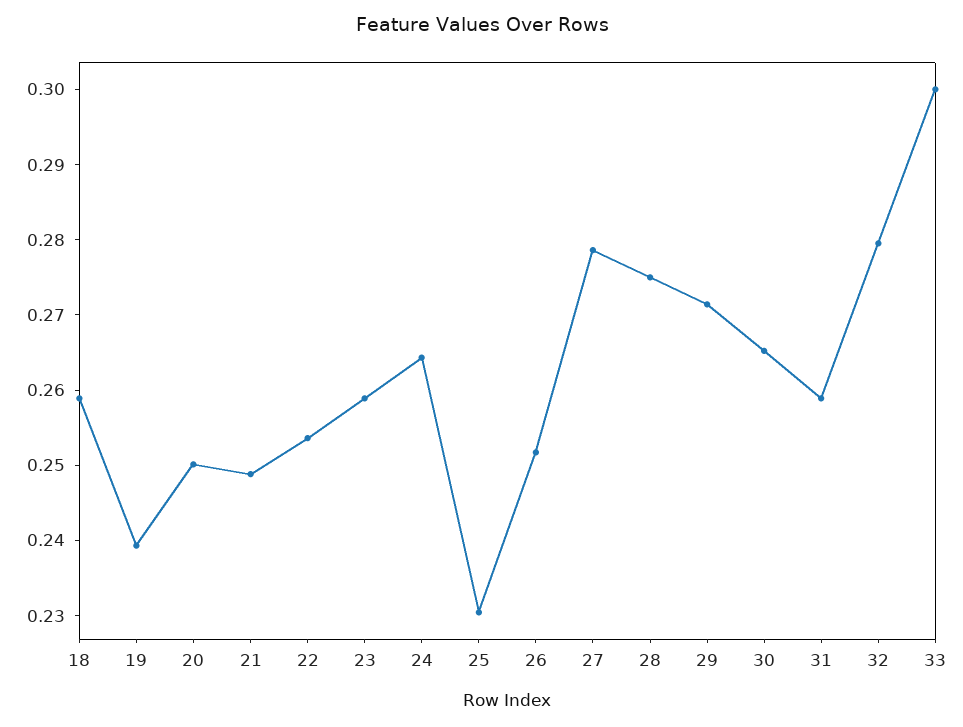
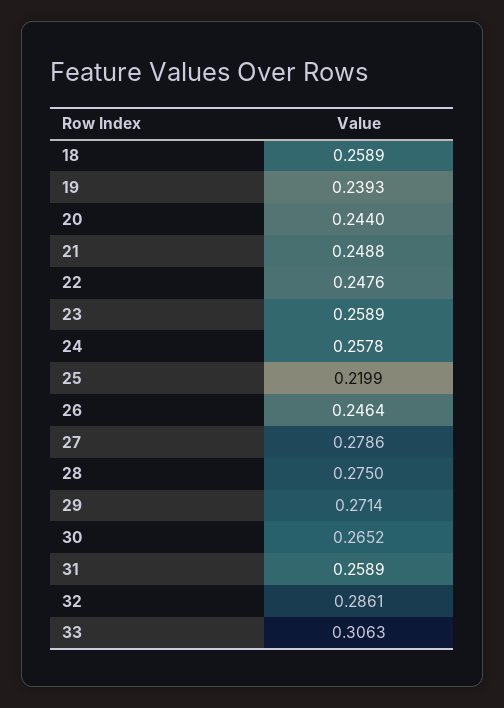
20: 0.25 -> 0.244
22: 0.254 -> 0.2476
24: 0.264 -> 0.2578
25: 0.23 -> 0.2199
26: 0.252 -> 0.2464
32: 0.28 -> 0.2861
33: 0.3 -> 0.3063

